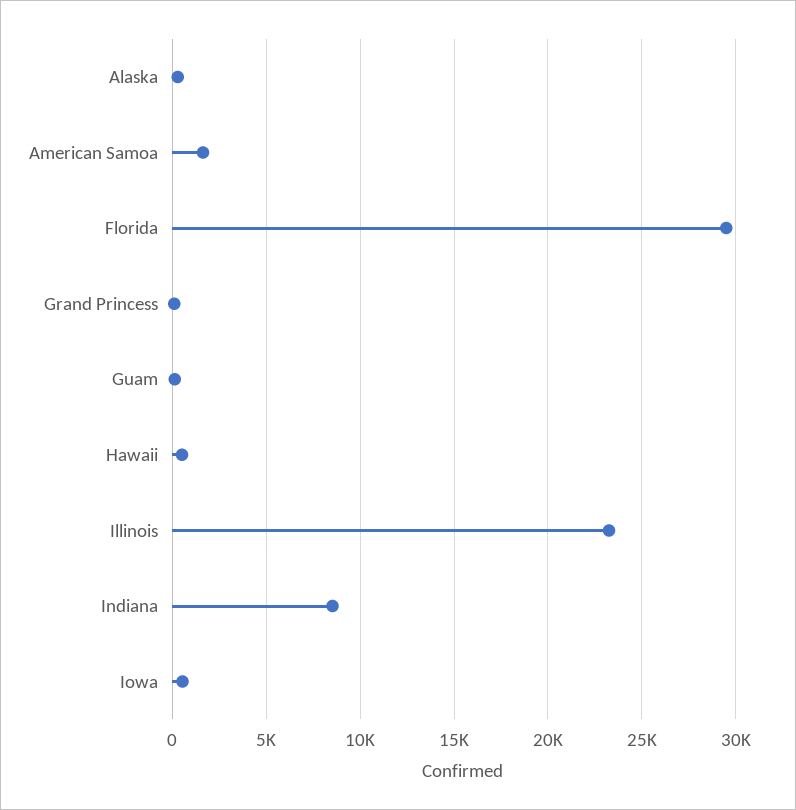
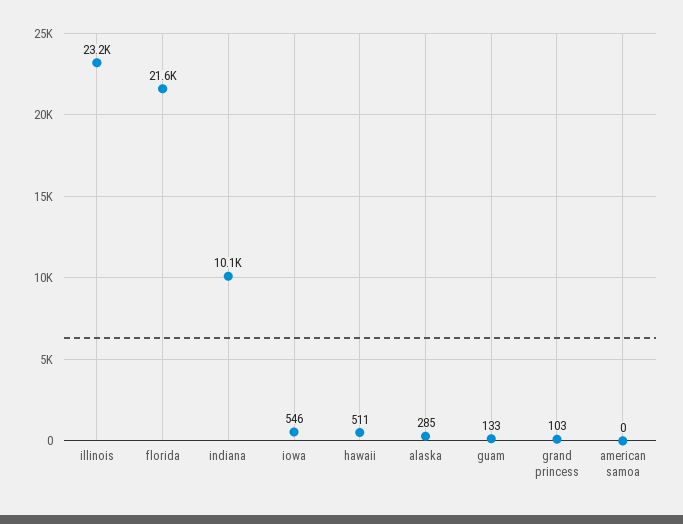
American Samoa: 1500 -> 0
Florida: 29500 -> 21600
Indiana: 8500 -> 10100

